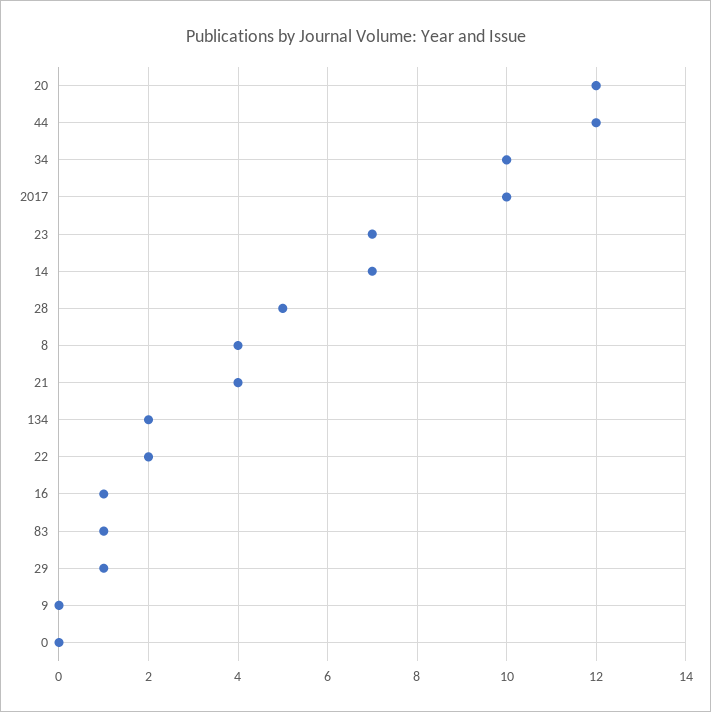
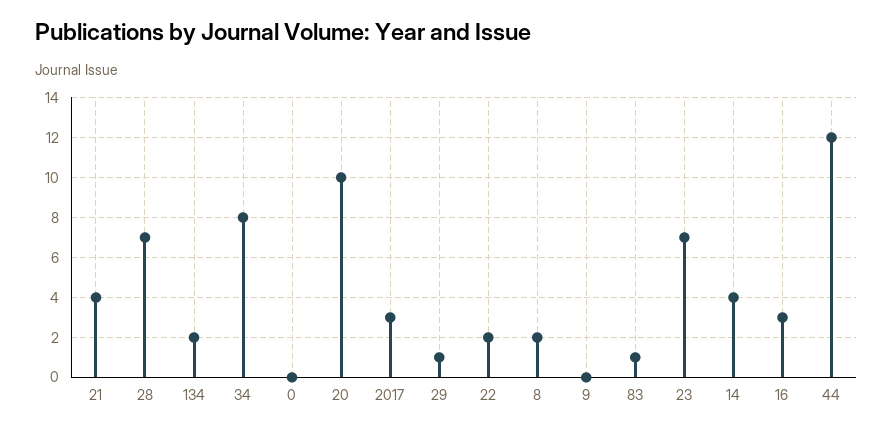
20: 12 -> 10
34: 10 -> 8
2017: 10 -> 3
14: 7 -> 4
28: 5 -> 7
8: 4 -> 2
16: 1 -> 3

